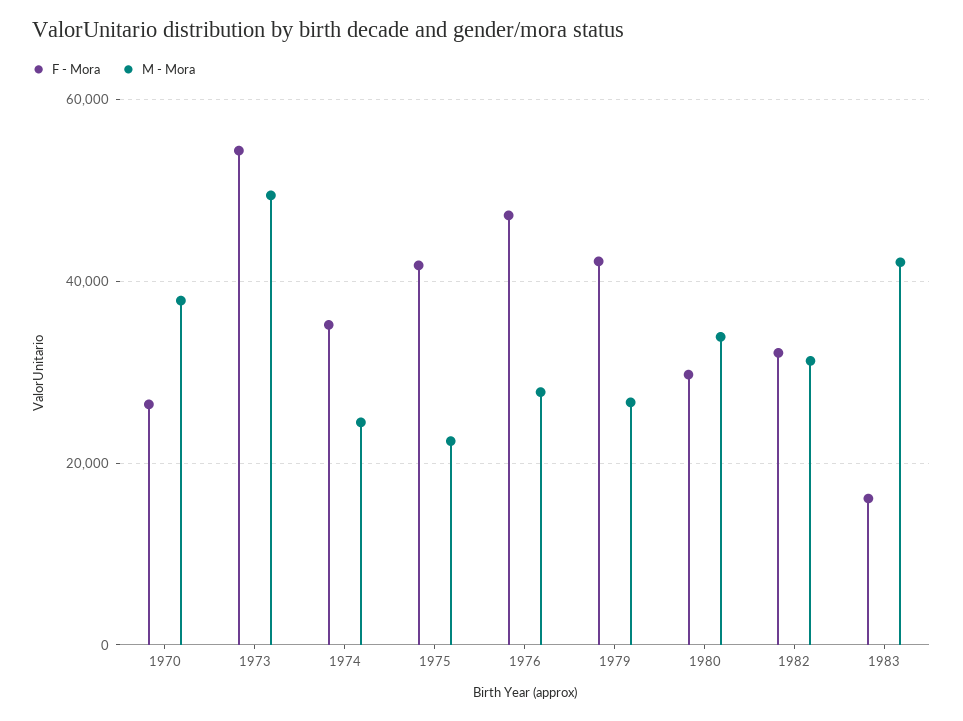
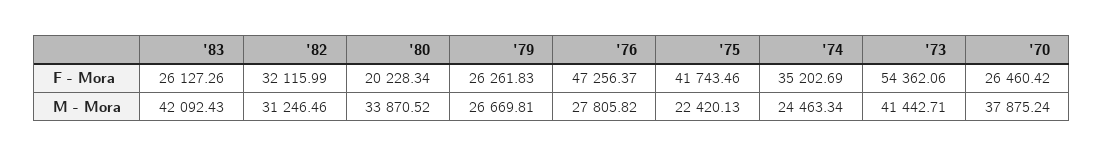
M - Mora, 1973: 50000 -> 41442.71
F - Mora, 1979: 42000 -> 26261.83
F - Mora, 1980: 30000 -> 20228.34
F - Mora, 1983: 16000 -> 26127.26

